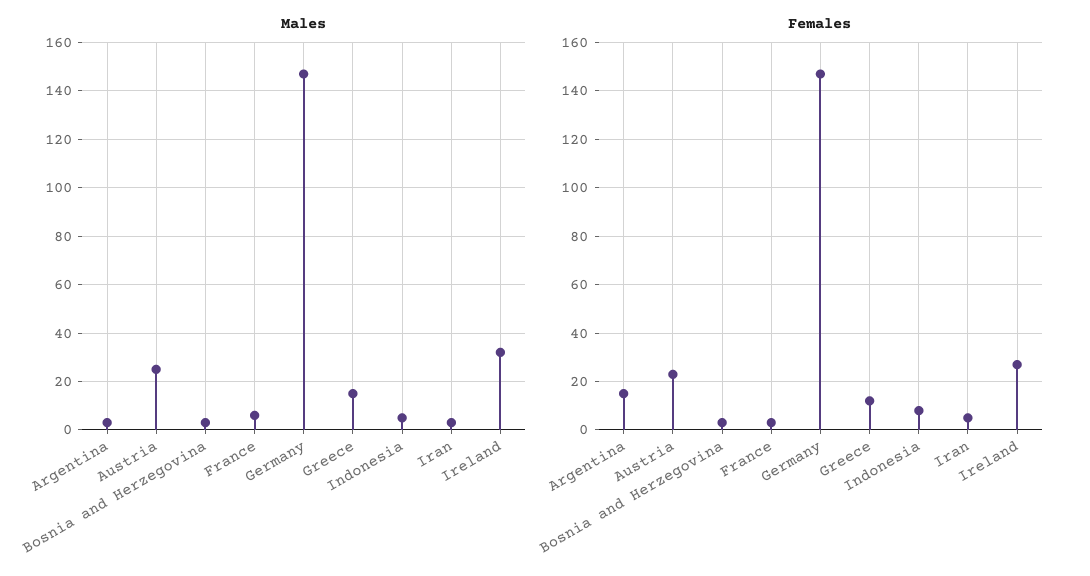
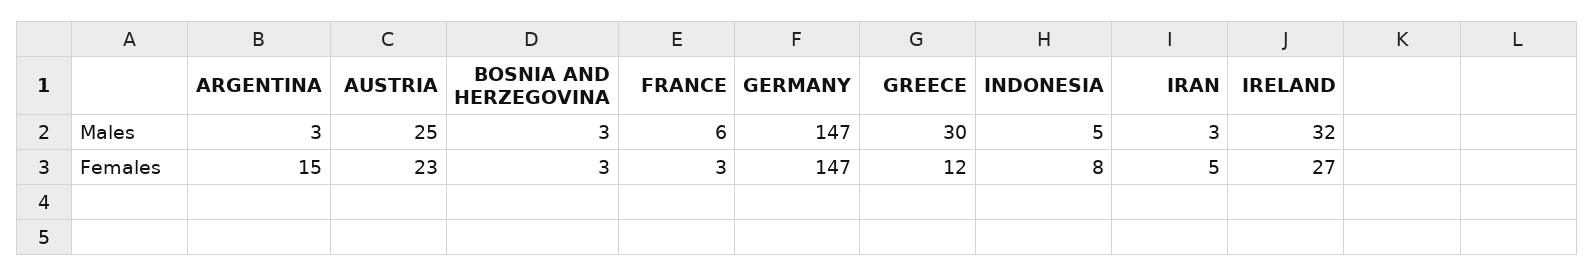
Males, Greece: 15 -> 30

